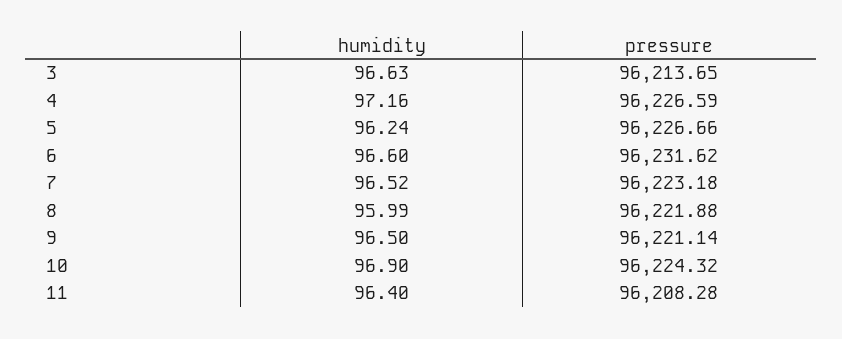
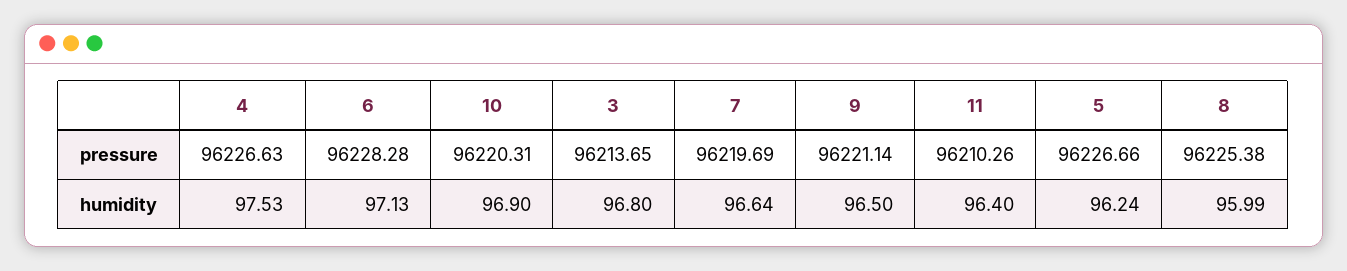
humidity, 3: 96.63 -> 96.8
humidity, 4: 97.16 -> 97.53
pressure, 4: 96226.59 -> 96226.63
humidity, 6: 96.6 -> 97.13
pressure, 6: 96231.62 -> 96228.28
humidity, 7: 96.52 -> 96.64
pressure, 7: 96223.18 -> 96219.69
pressure, 8: 96221.88 -> 96225.38
pressure, 10: 96224.32 -> 96220.31
pressure, 11: 96208.28 -> 96210.26

